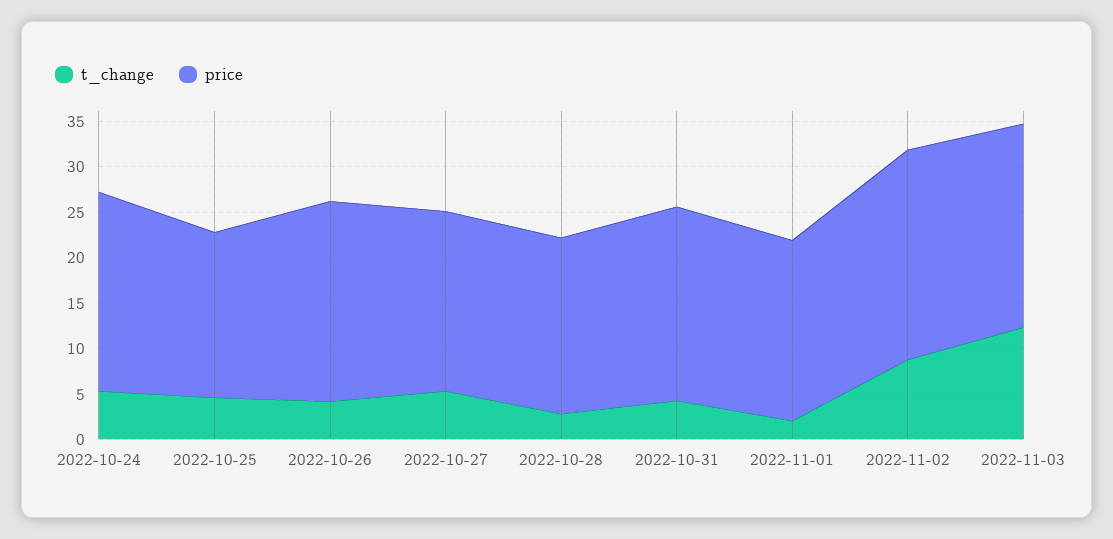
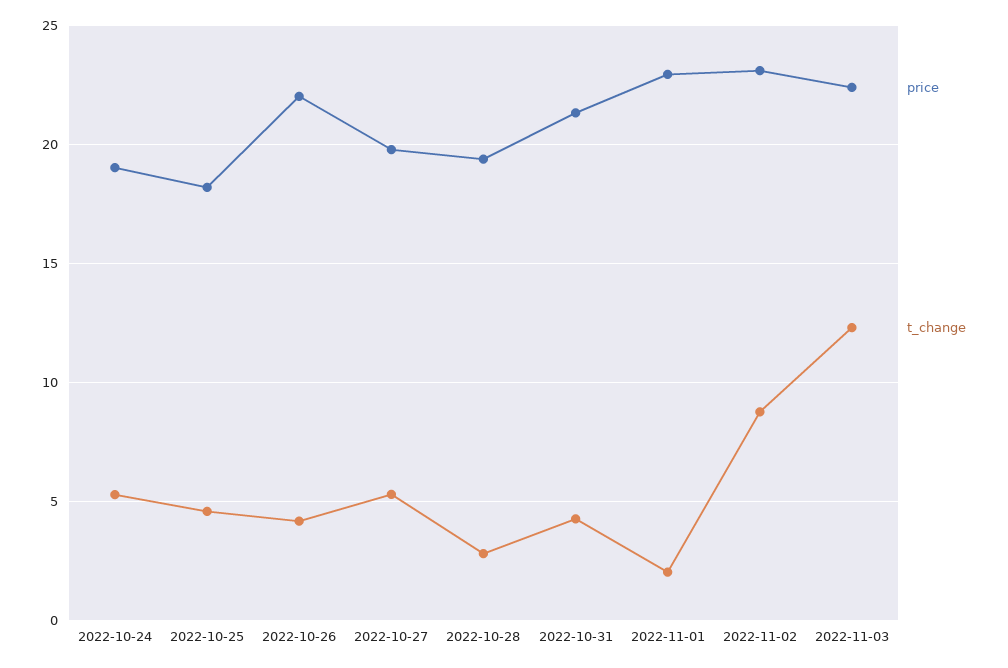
price, 2022-10-24: 22 -> 19
price, 2022-11-01: 20 -> 23

